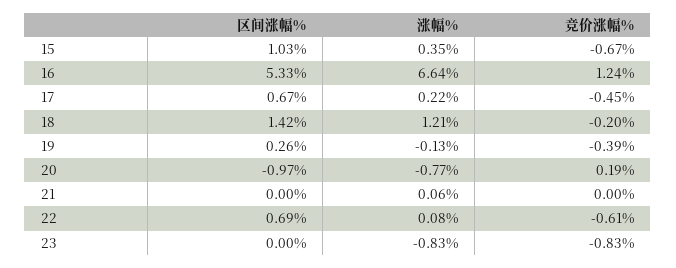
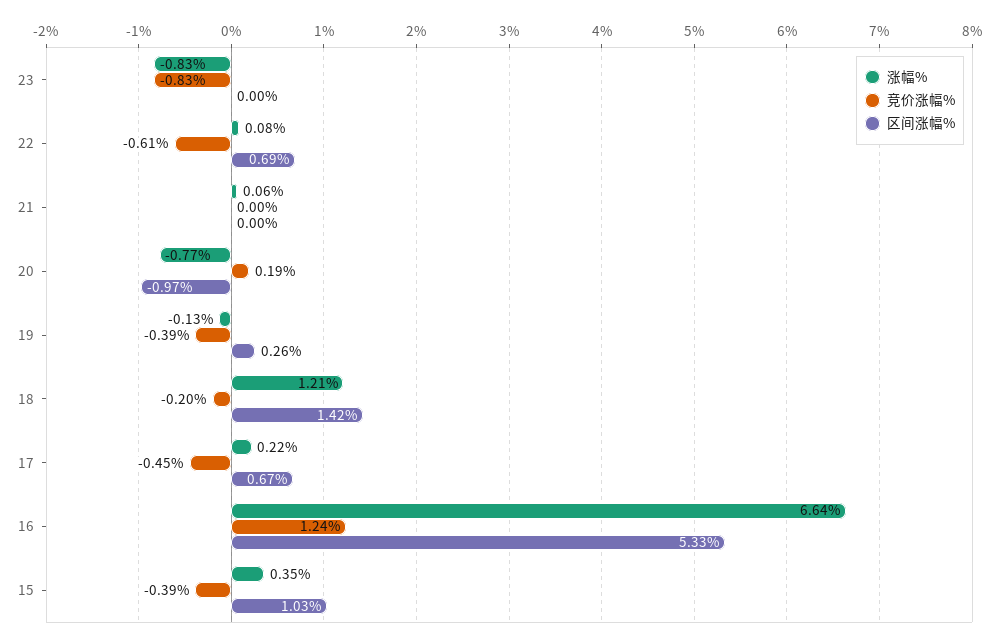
竞价涨幅%, 15: -0.67 -> -0.39

